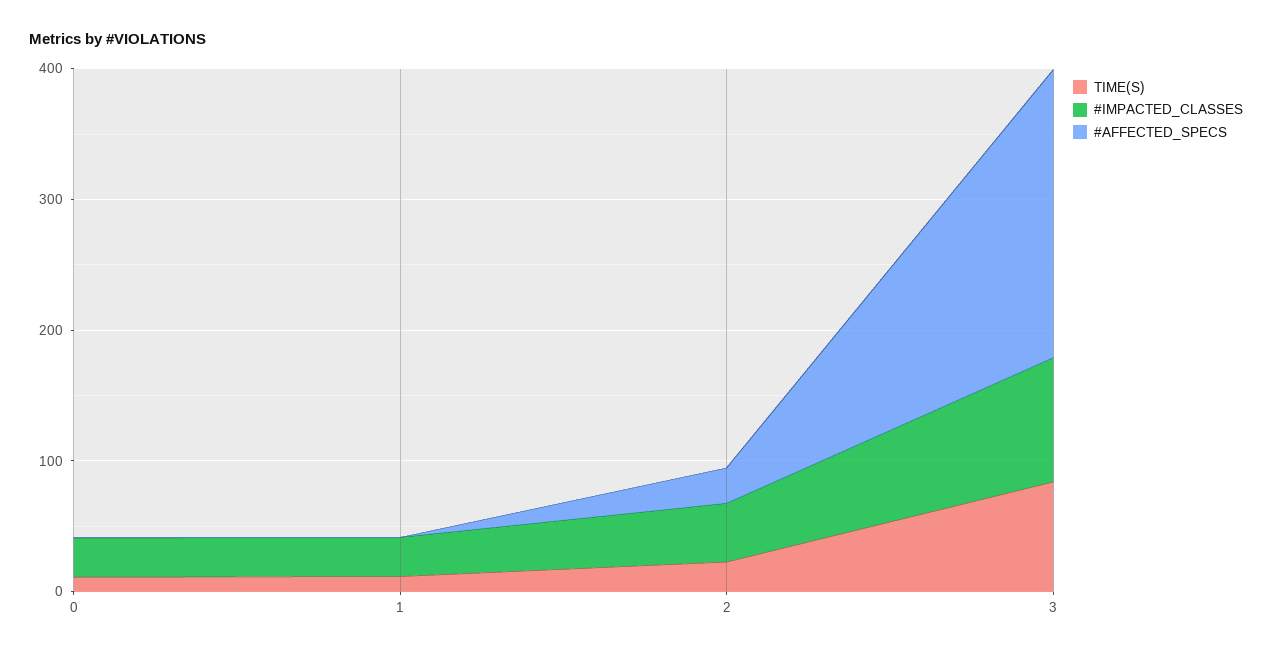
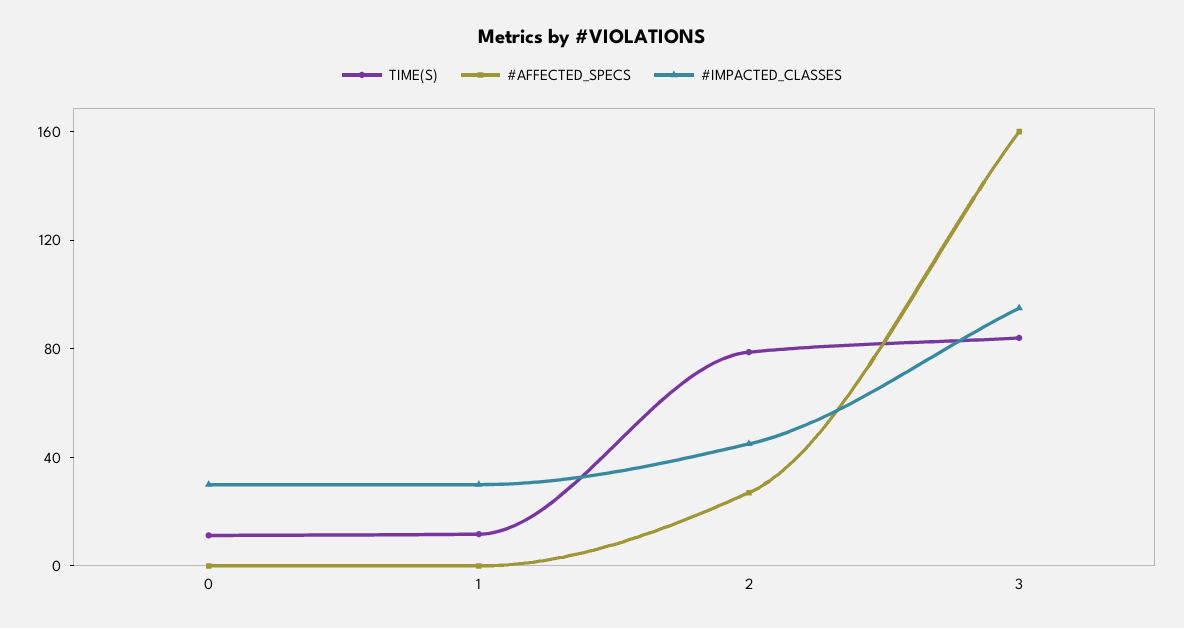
TIME(S), 2: 20 -> 80
#AFFECTED_SPECS, 3: 220 -> 160

